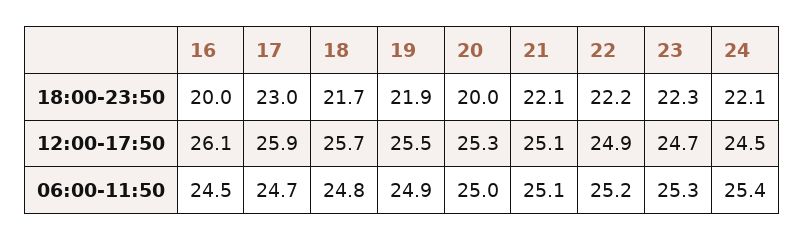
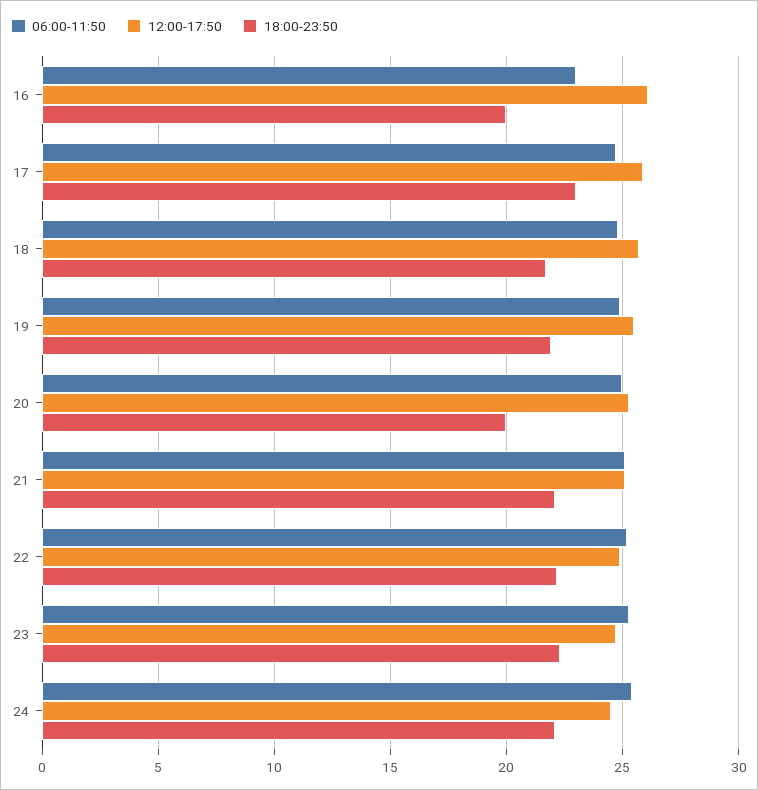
06:00-11:50, 16: 24.5 -> 23

